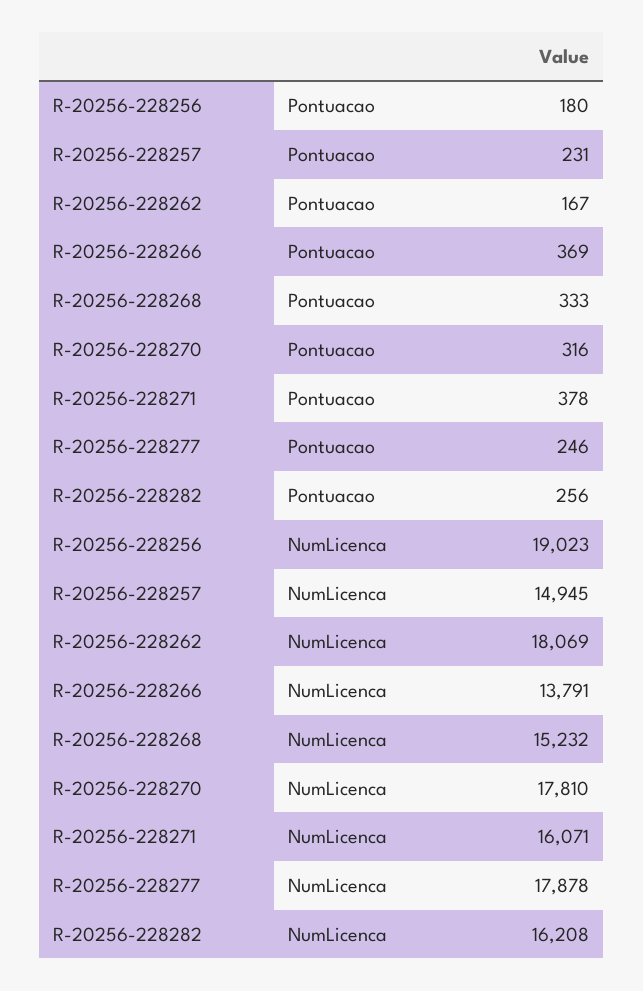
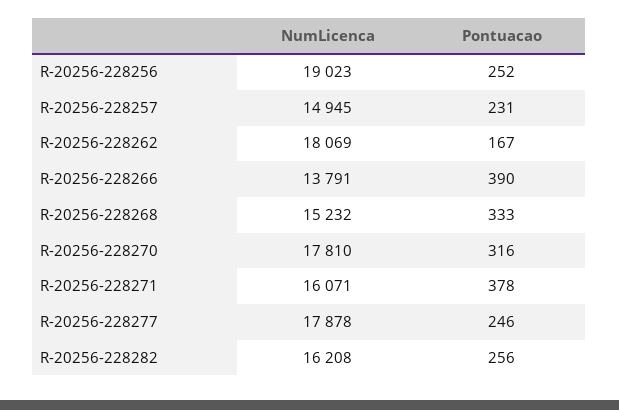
R-20256-228256, Pontuacao: 180 -> 252
R-20256-228266, Pontuacao: 369 -> 390

